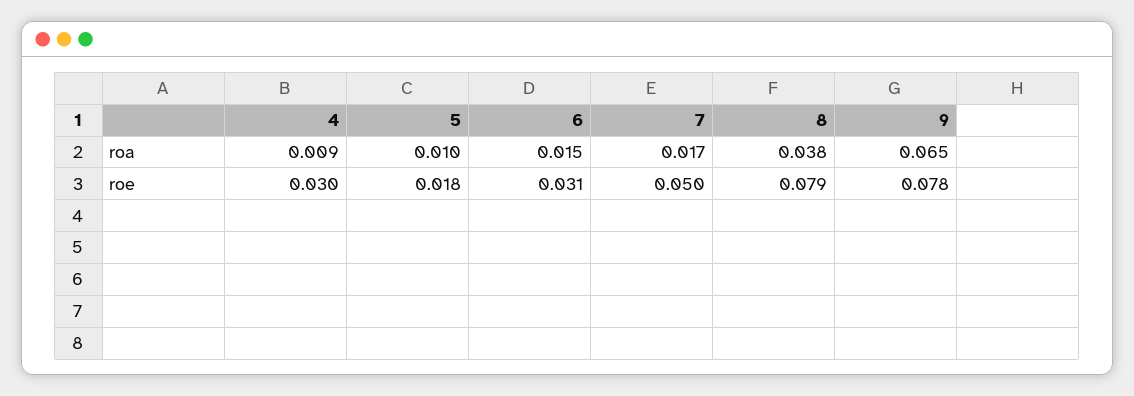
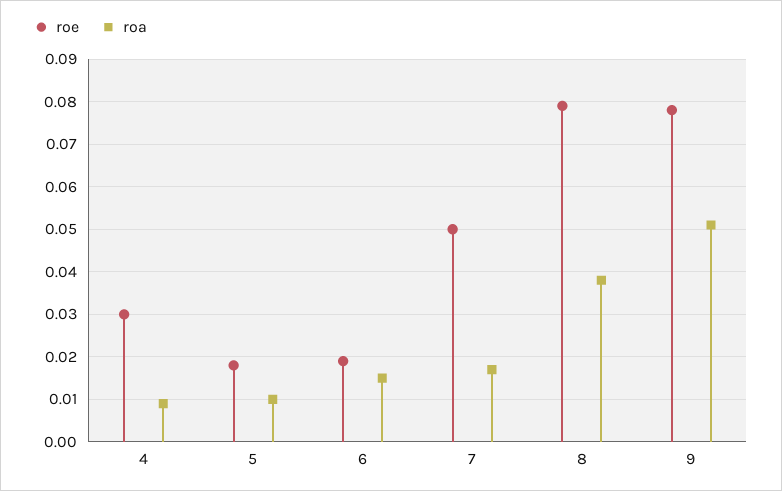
roa, 9: 0.065 -> 0.05
roe, 6: 0.031 -> 0.02

